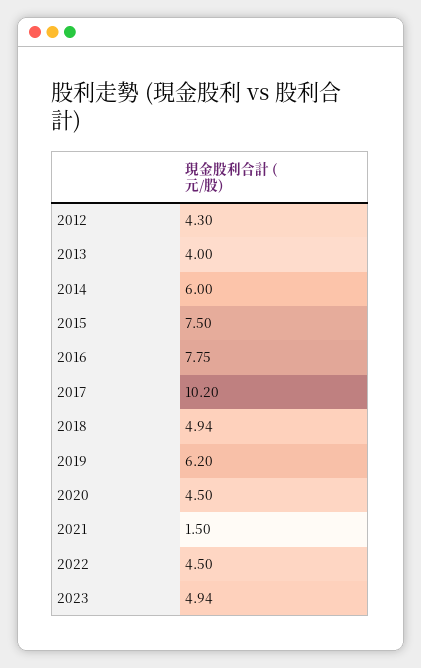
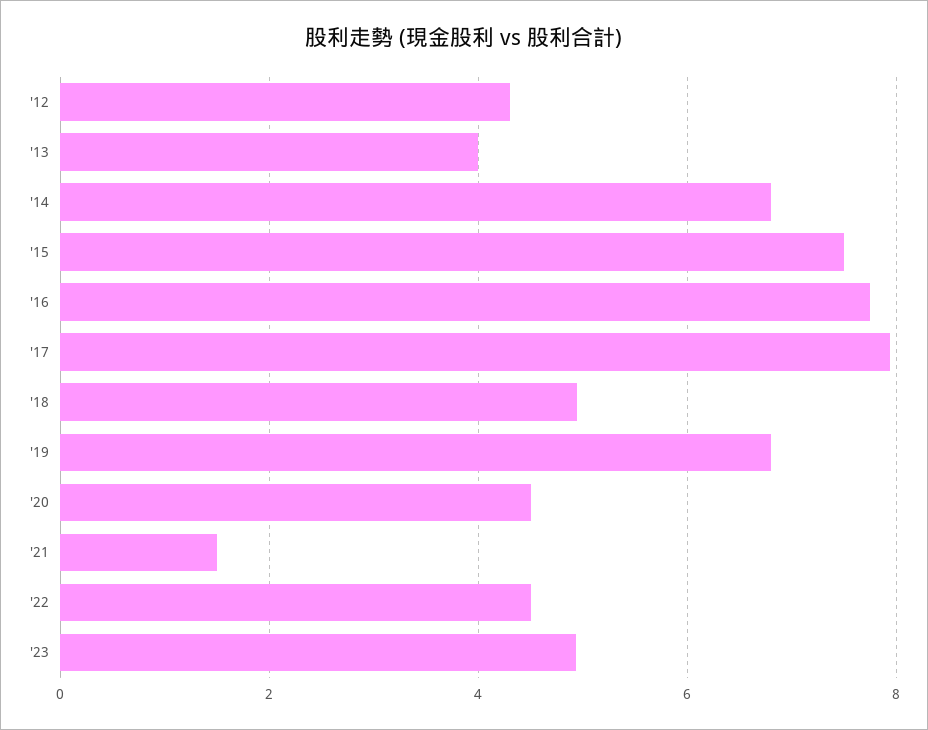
2014: 6 -> 6.8
2017: 10.2 -> 8
2019: 6.2 -> 6.8

